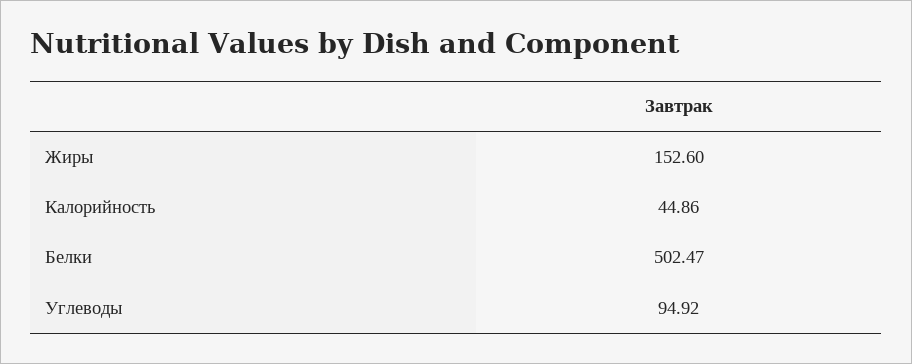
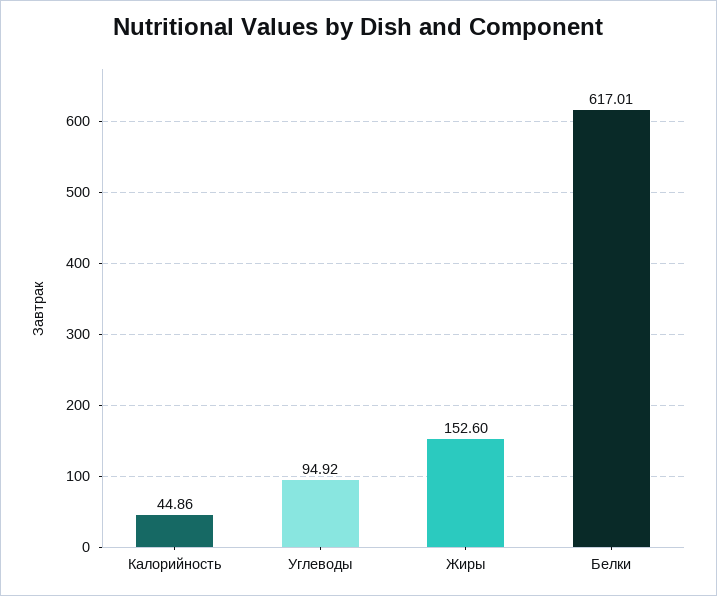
Белки: 502.47 -> 617.01

